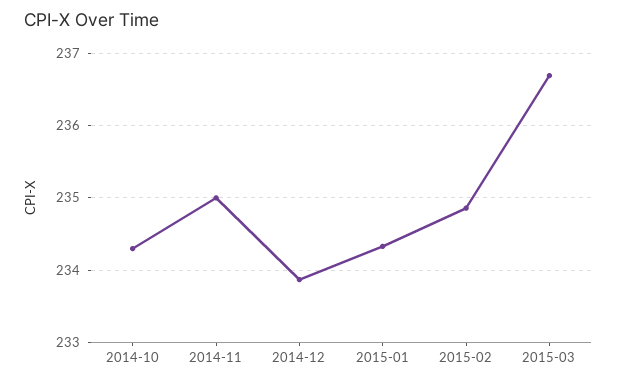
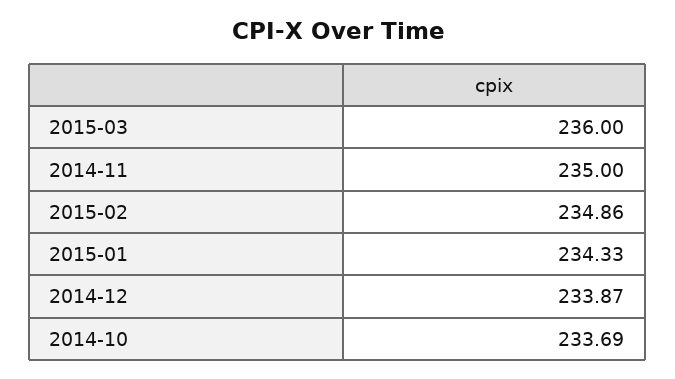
2014-10: 234.3 -> 233.69
2015-03: 236.7 -> 236

